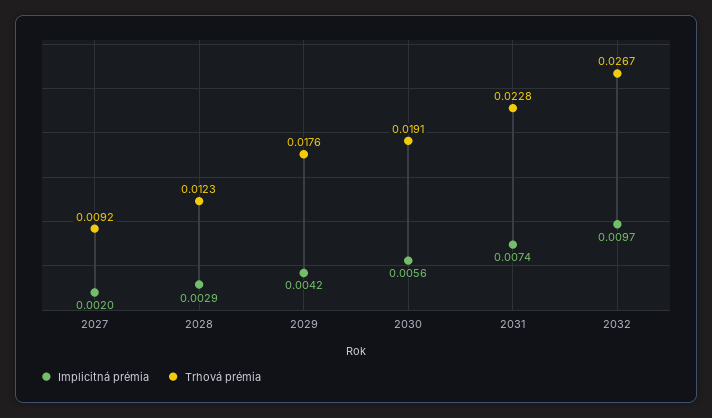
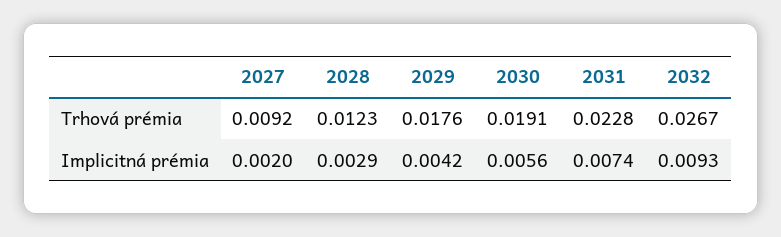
Implicitná prémia, 2032: 0.0097 -> 0.0093

